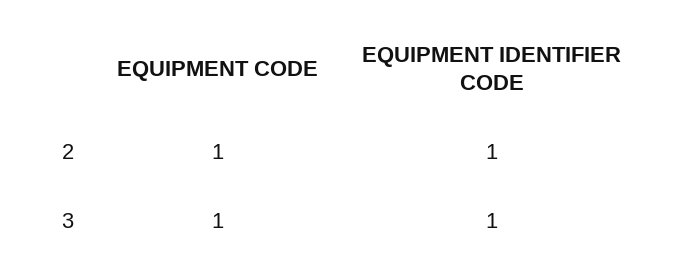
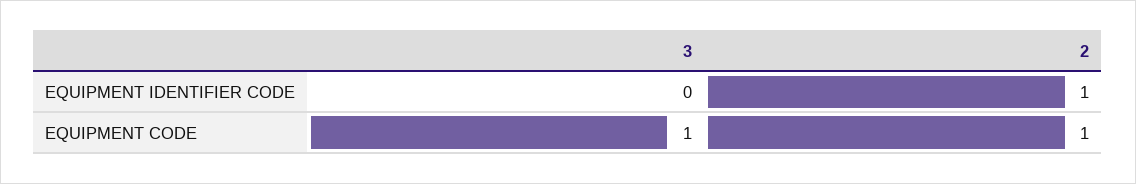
EQUIPMENT IDENTIFIER CODE, 3: 1 -> 0

